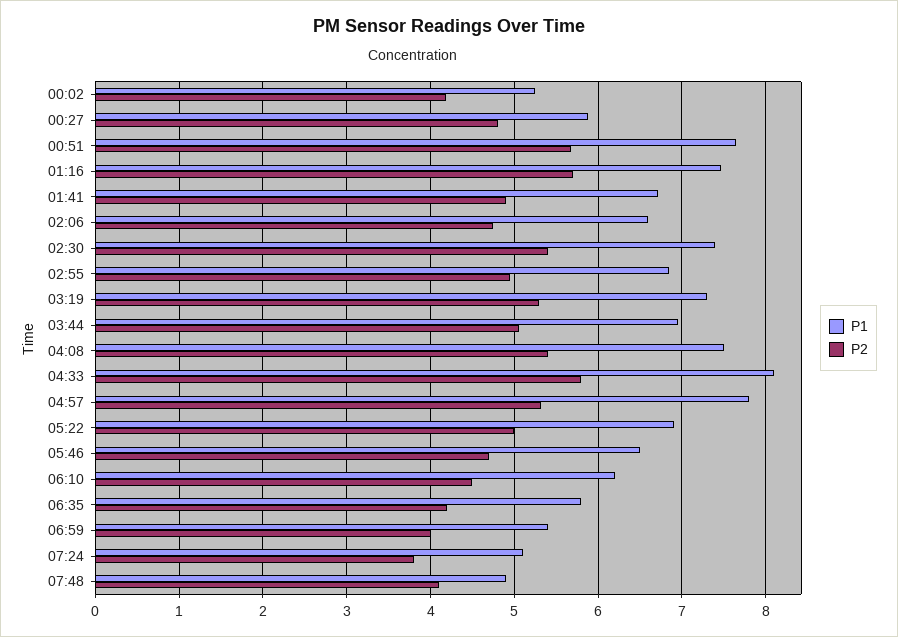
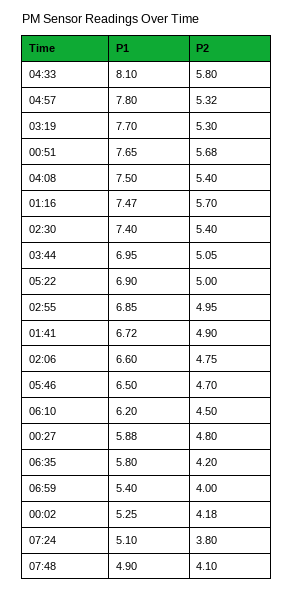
P1, 03:19: 7.3 -> 7.7

